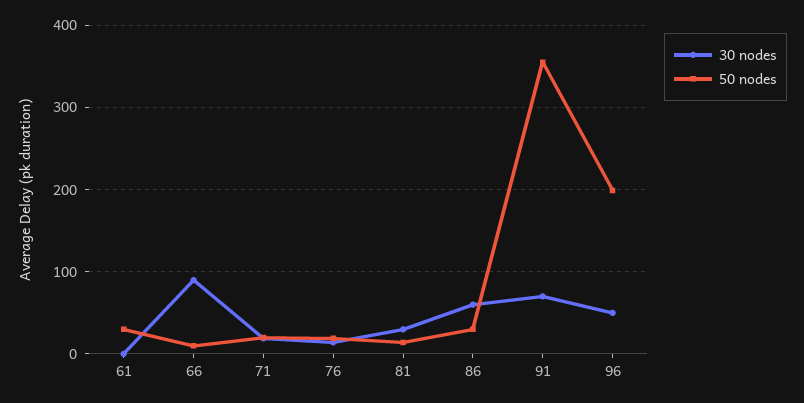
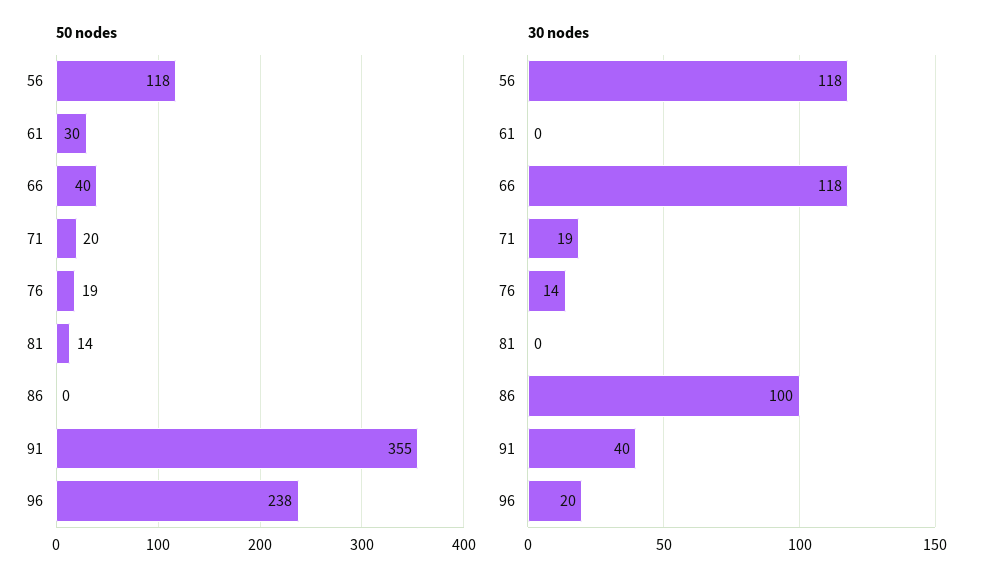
30 nodes, 66: 90 -> 118
50 nodes, 66: 10 -> 40
30 nodes, 81: 30 -> 0
30 nodes, 86: 60 -> 100
50 nodes, 86: 30 -> 0
30 nodes, 91: 70 -> 40
30 nodes, 96: 50 -> 20
50 nodes, 96: 200 -> 238
50 nodes, 56: none -> 118
30 nodes, 56: none -> 118

